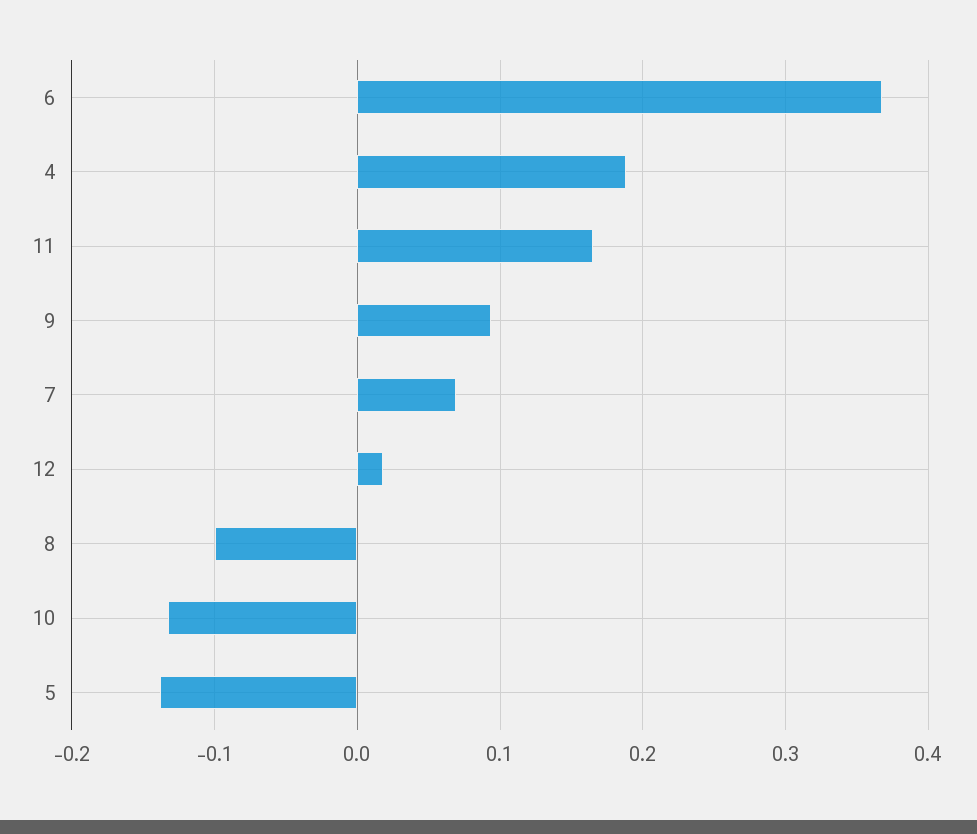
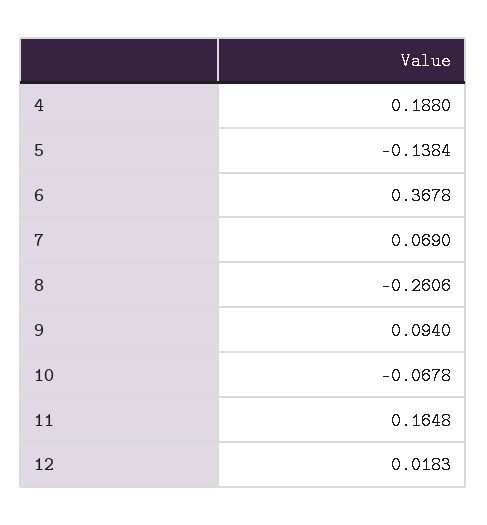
8: -0.1 -> -0.2606
10: -0.13 -> -0.0678

